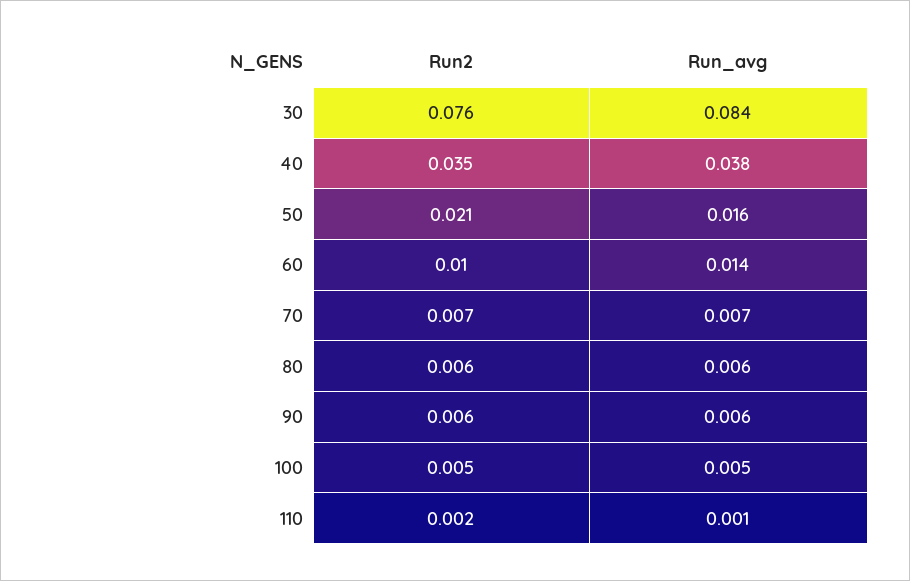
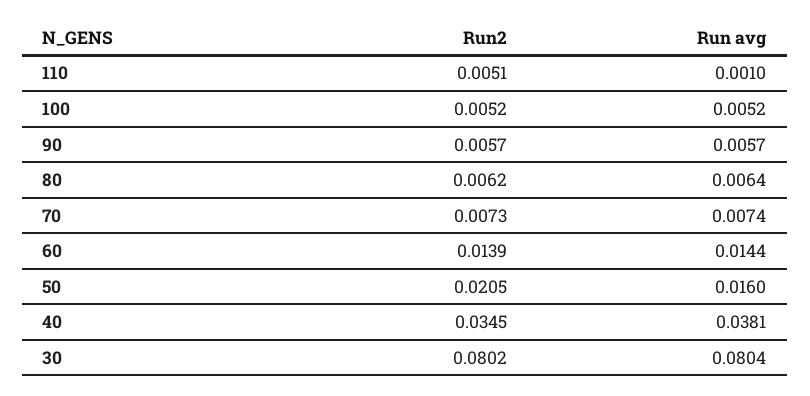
Run2, 30: 0.076 -> 0.0802
Run_avg, 30: 0.084 -> 0.0804
Run2, 60: 0.01 -> 0.0139
Run2, 110: 0.002 -> 0.0051

